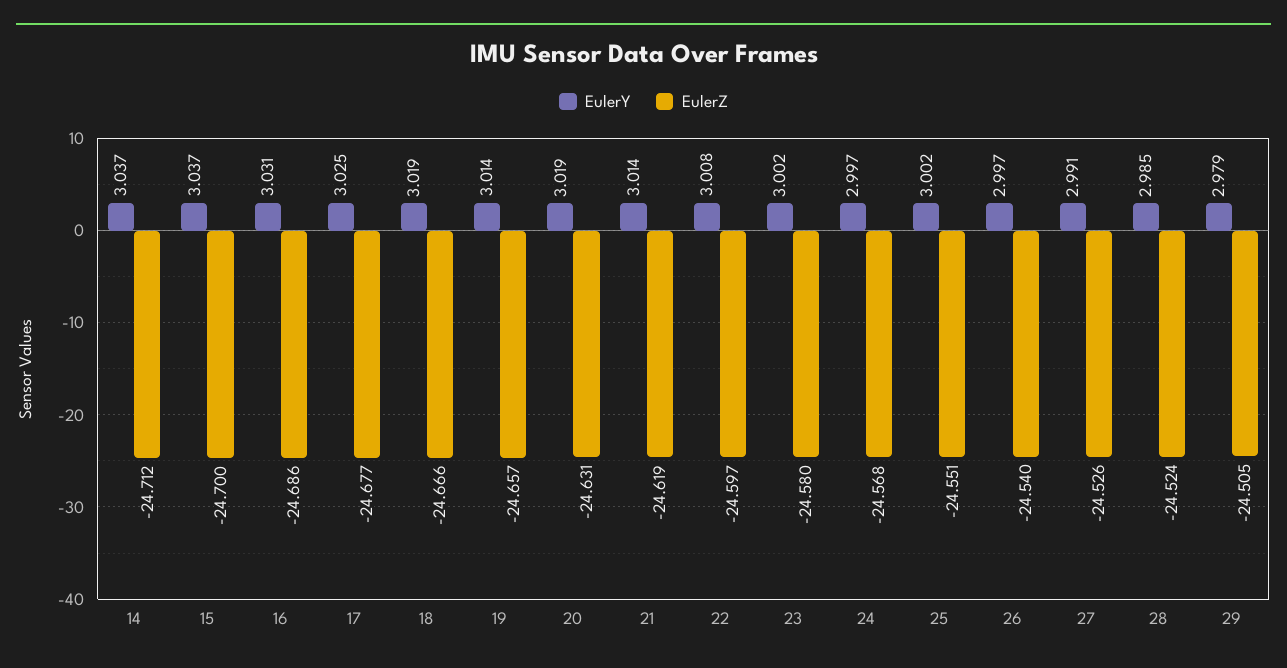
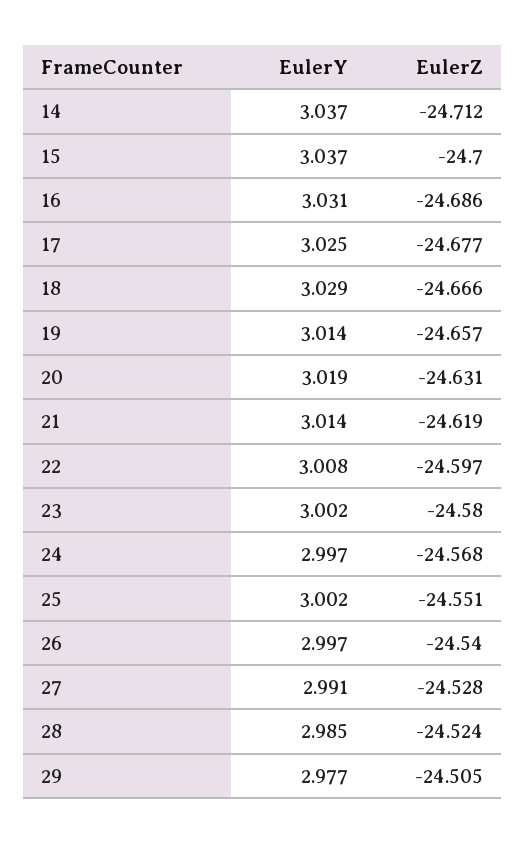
EulerY, 18: 3.019 -> 3.029
EulerZ, 27: -24.526 -> -24.528
EulerY, 29: 2.979 -> 2.977

